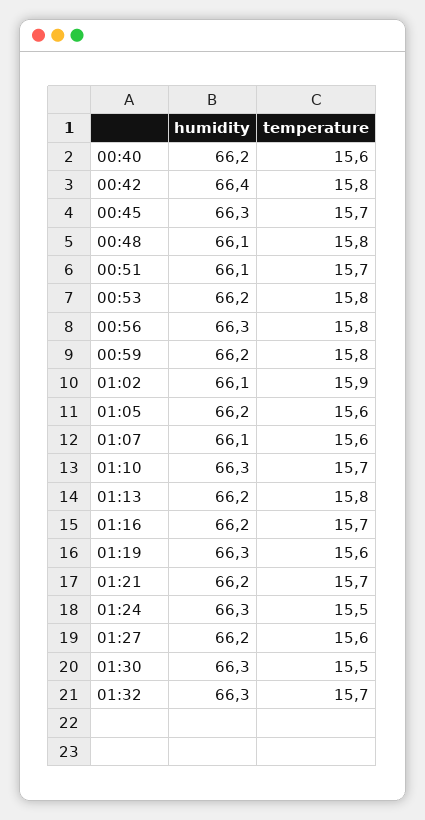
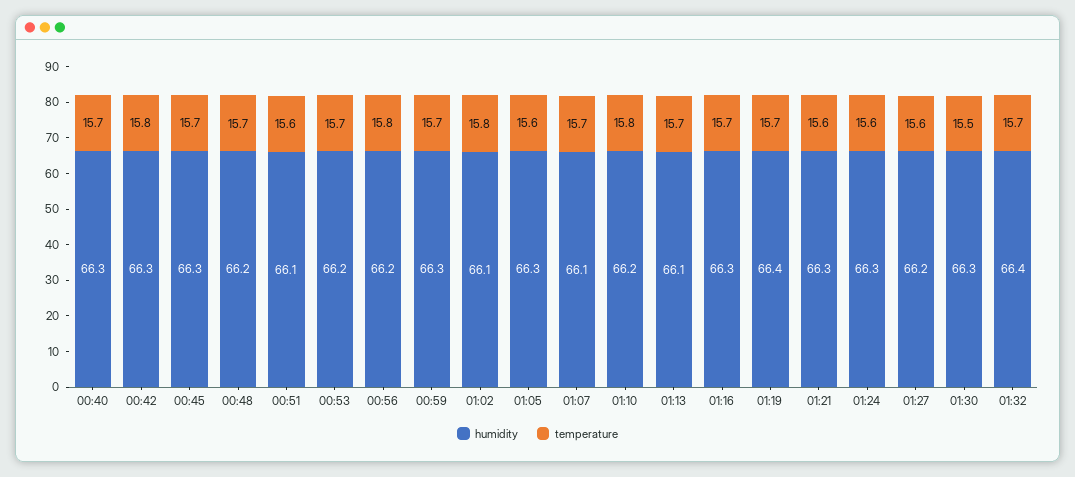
humidity, 00:40: 66.2 -> 66.3
temperature, 00:40: 15.6 -> 15.7
humidity, 00:42: 66.4 -> 66.3
humidity, 00:48: 66.1 -> 66.2
temperature, 00:48: 15.8 -> 15.7
temperature, 00:51: 15.7 -> 15.6
temperature, 00:53: 15.8 -> 15.7
humidity, 00:56: 66.3 -> 66.2
humidity, 00:59: 66.2 -> 66.3
temperature, 00:59: 15.8 -> 15.7
temperature, 01:02: 15.9 -> 15.8
humidity, 01:05: 66.2 -> 66.3
temperature, 01:07: 15.6 -> 15.7
humidity, 01:10: 66.3 -> 66.2
temperature, 01:10: 15.7 -> 15.8
humidity, 01:13: 66.2 -> 66.1
temperature, 01:13: 15.8 -> 15.7
humidity, 01:16: 66.2 -> 66.3
humidity, 01:19: 66.3 -> 66.4
temperature, 01:19: 15.6 -> 15.7
humidity, 01:21: 66.2 -> 66.3
temperature, 01:21: 15.7 -> 15.6
temperature, 01:24: 15.5 -> 15.6
humidity, 01:32: 66.3 -> 66.4

